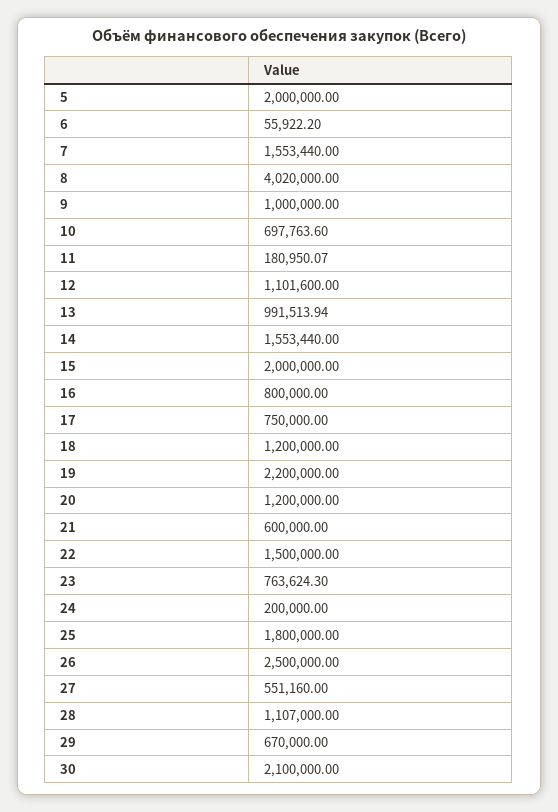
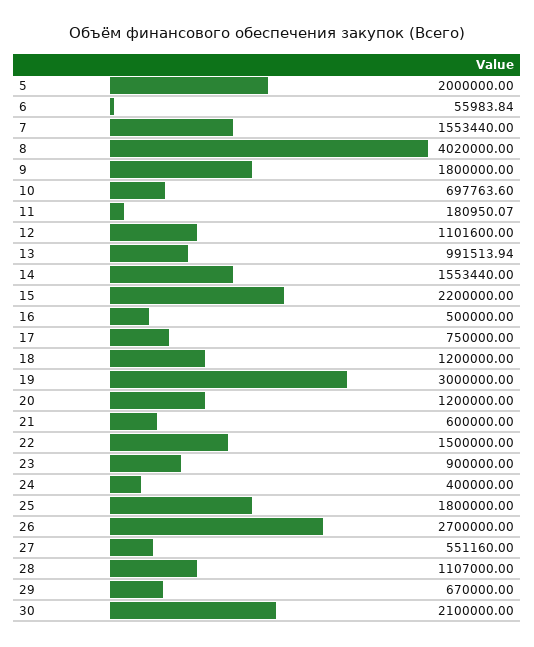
6: 55922.2 -> 55983.84
9: 1000000 -> 1800000
15: 2000000 -> 2200000
16: 800000 -> 500000
19: 2200000 -> 3000000
23: 763624.3 -> 900000
24: 200000 -> 400000
26: 2500000 -> 2700000

